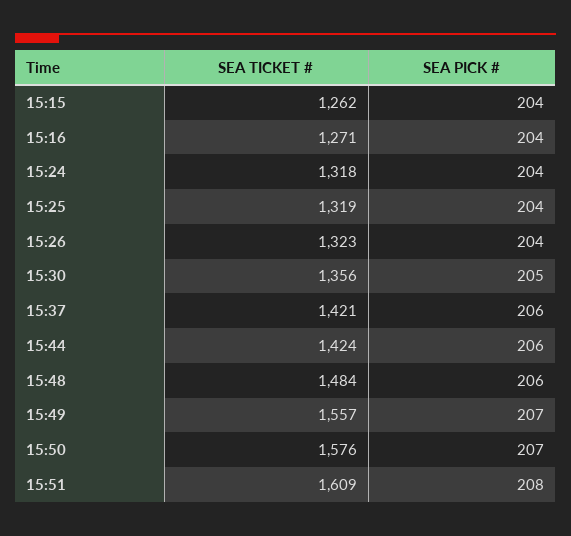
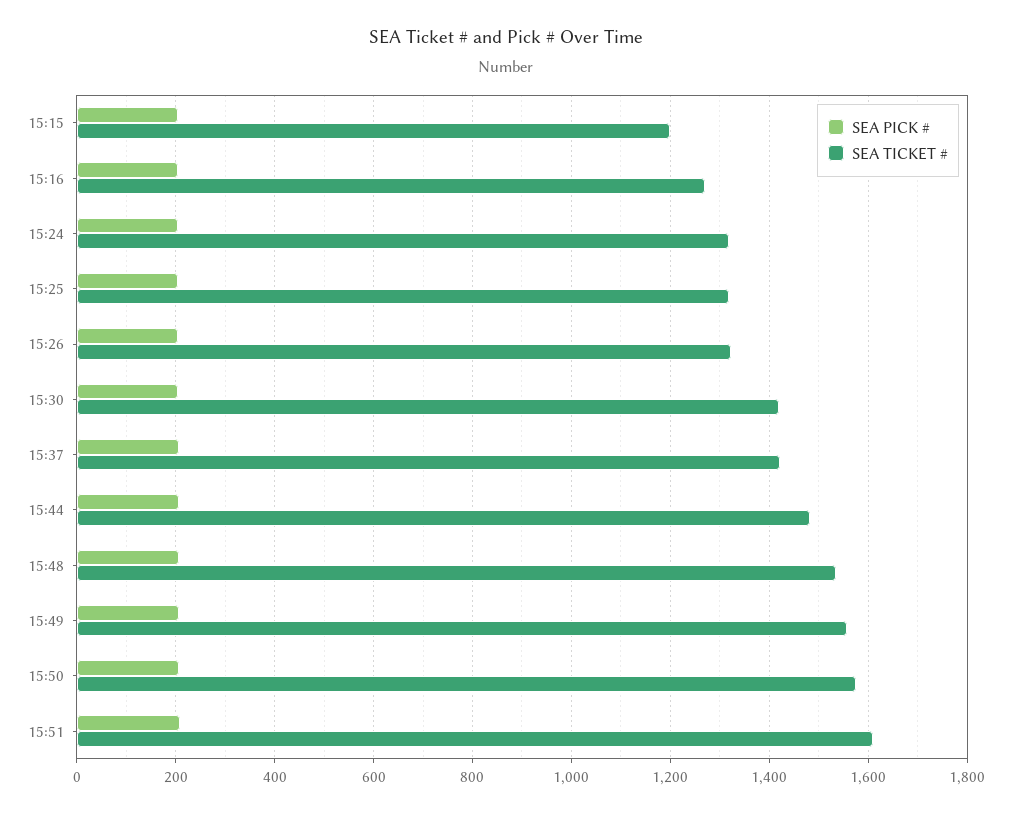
SEA TICKET #, 15:15: 1262 -> 1200
SEA TICKET #, 15:30: 1356 -> 1420
SEA TICKET #, 15:44: 1424 -> 1480
SEA TICKET #, 15:48: 1484 -> 1540

